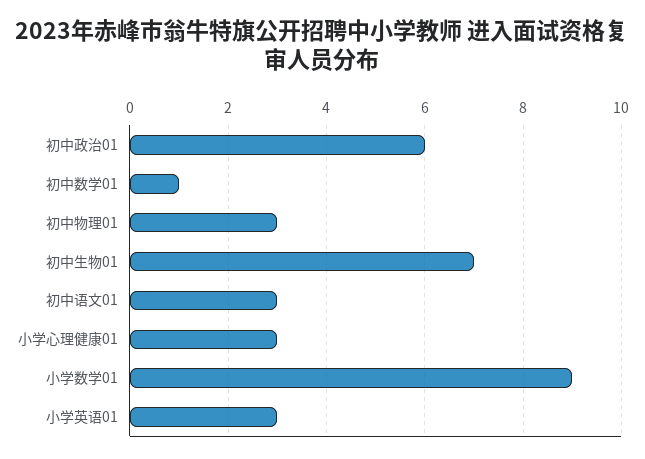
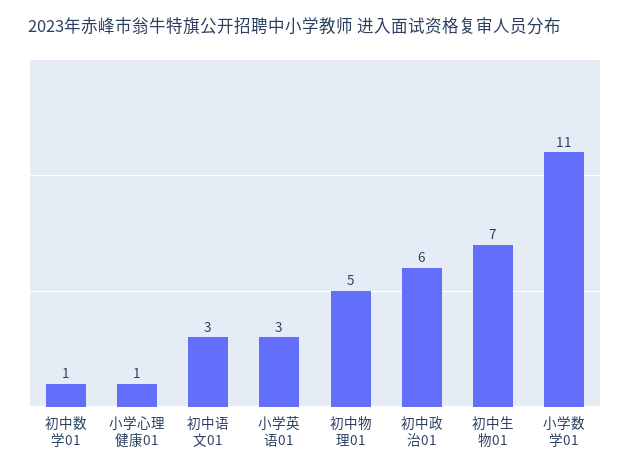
初中物理01: 3 -> 5
小学心理健康01: 3 -> 1
小学数学01: 9 -> 11

